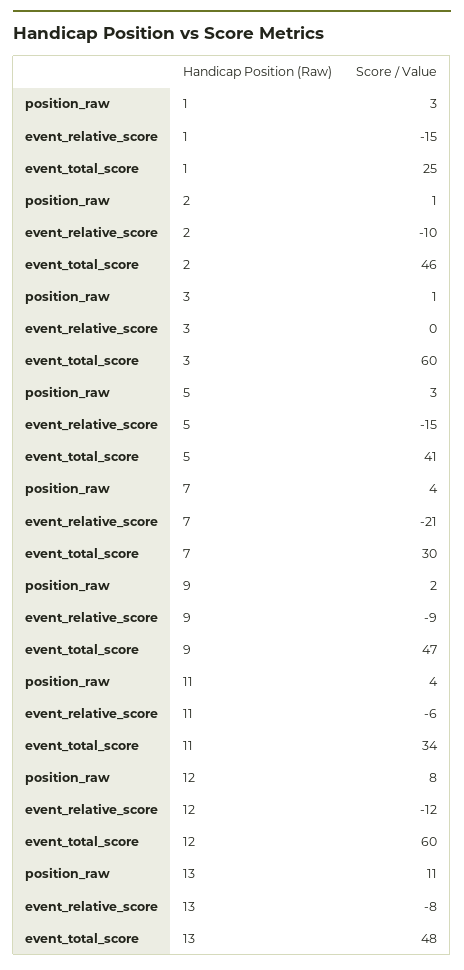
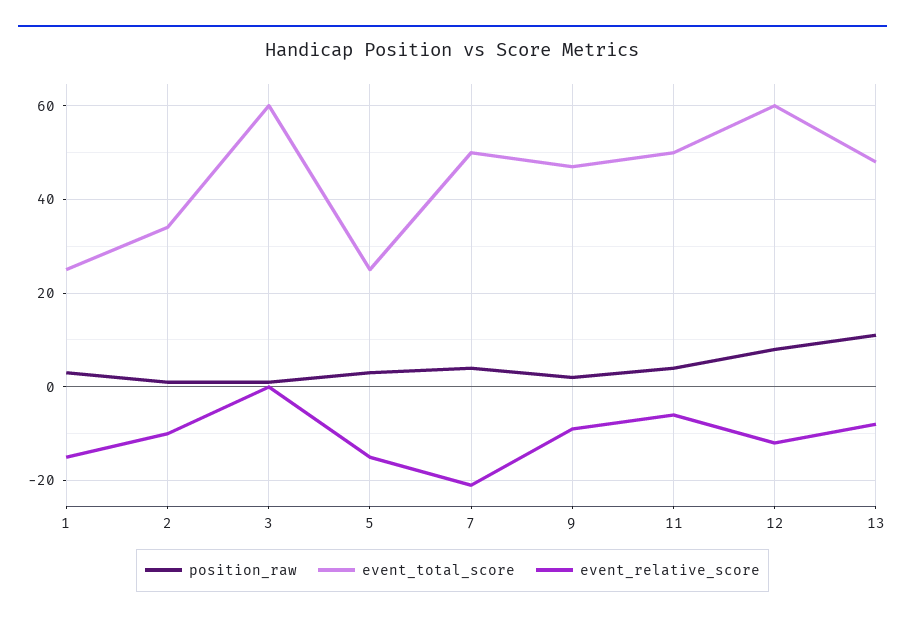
event_total_score, 2: 46 -> 35
event_total_score, 5: 41 -> 25
event_total_score, 7: 30 -> 50
event_total_score, 11: 34 -> 50

